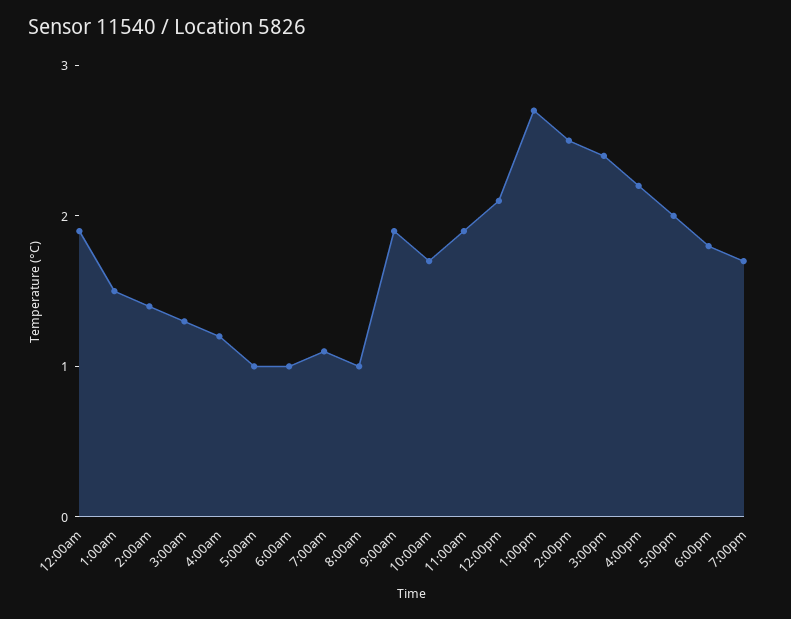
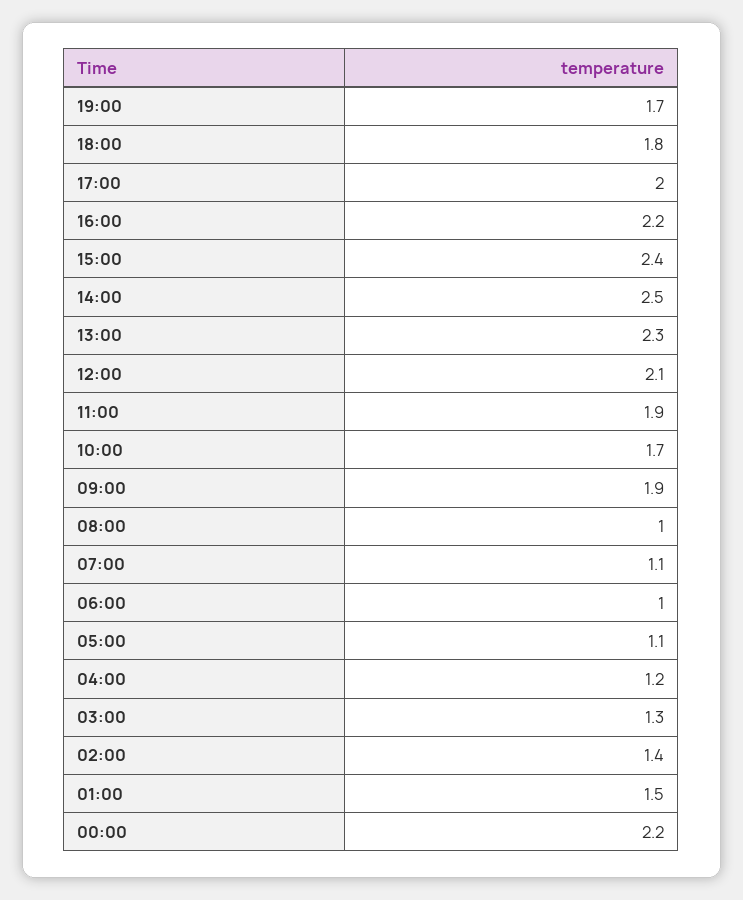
12:00am: 1.9 -> 2.2
5:00am: 1 -> 1.1
1:00pm: 2.7 -> 2.3

